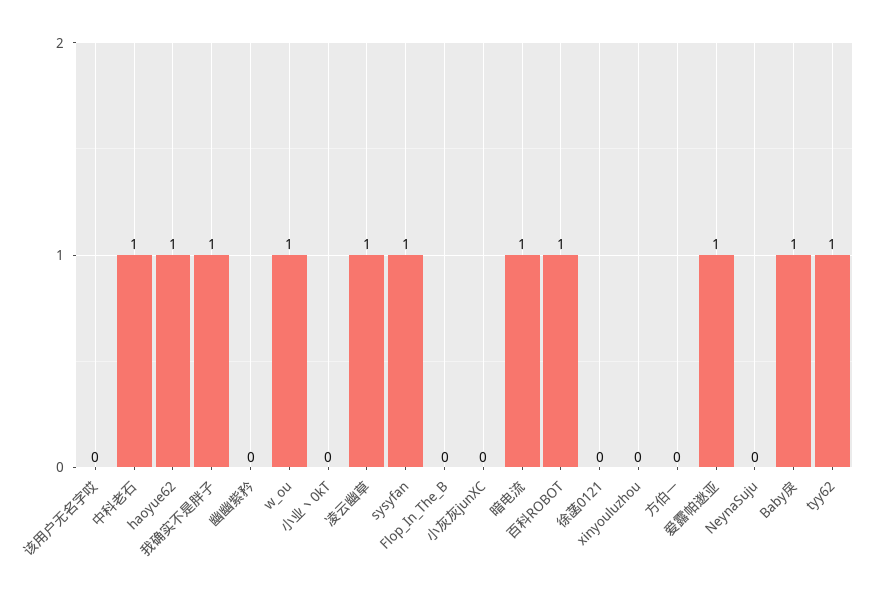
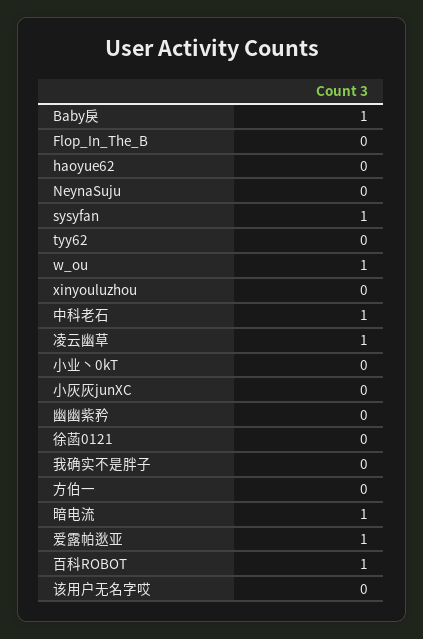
haoyue62: 1 -> 0
我确实不是胖子: 1 -> 0
tyy62: 1 -> 0

